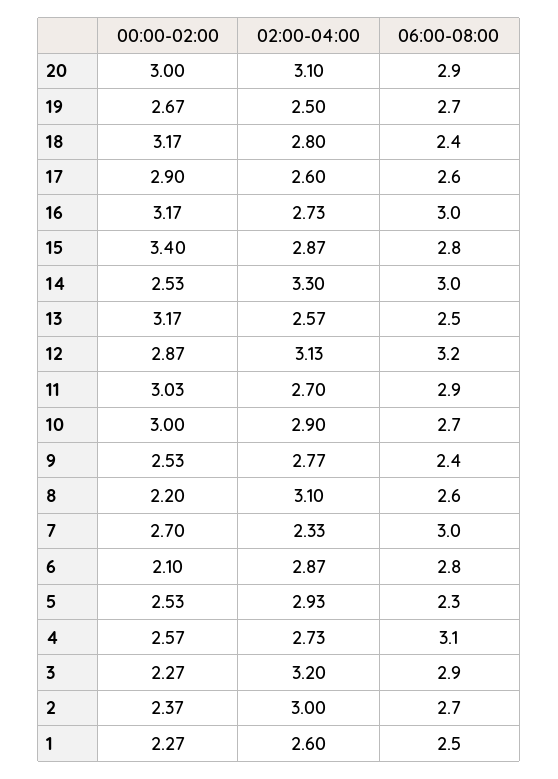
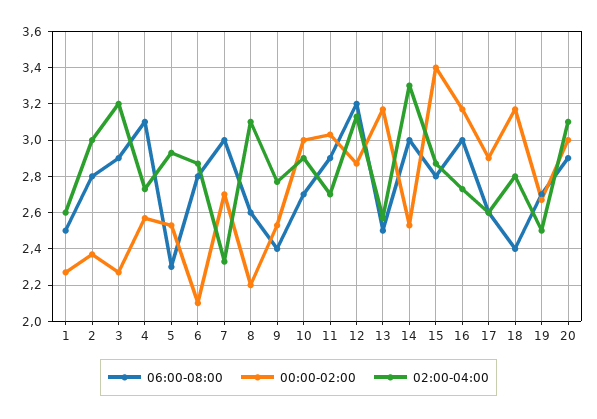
06:00-08:00, 2: 2.7 -> 2.8

